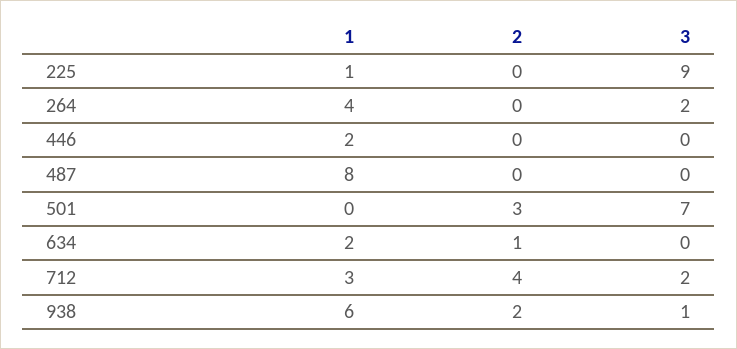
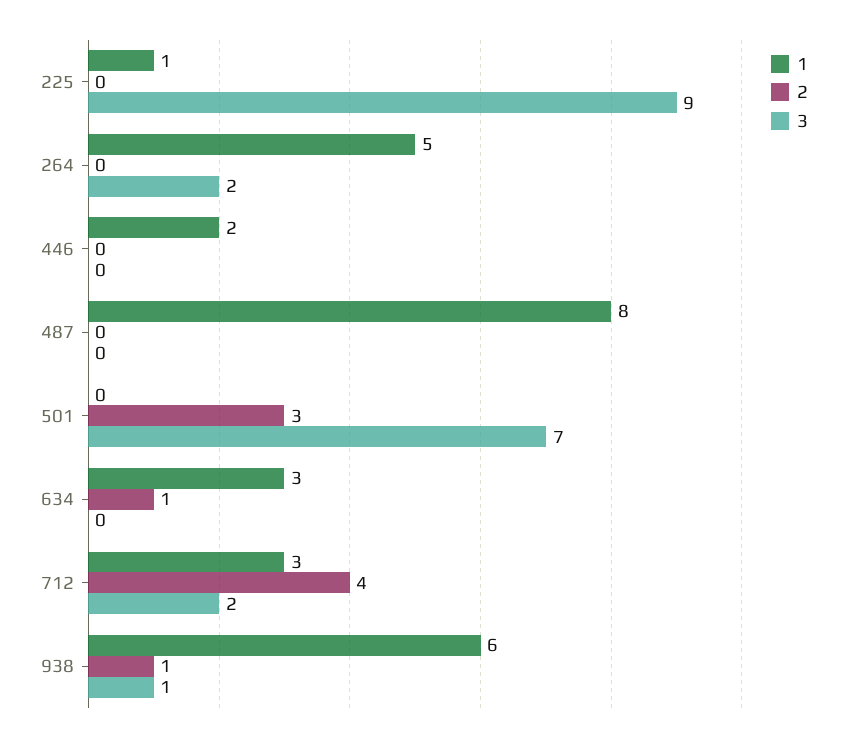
1, 264: 4 -> 5
1, 634: 2 -> 3
2, 938: 2 -> 1

